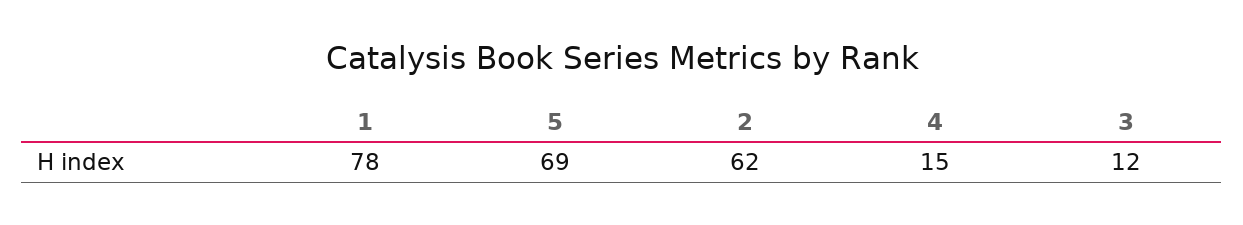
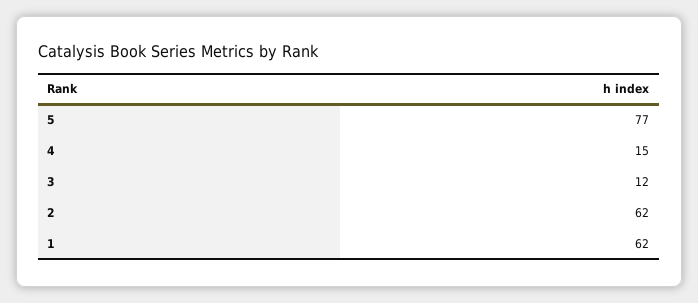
1: 78 -> 62
5: 69 -> 77

